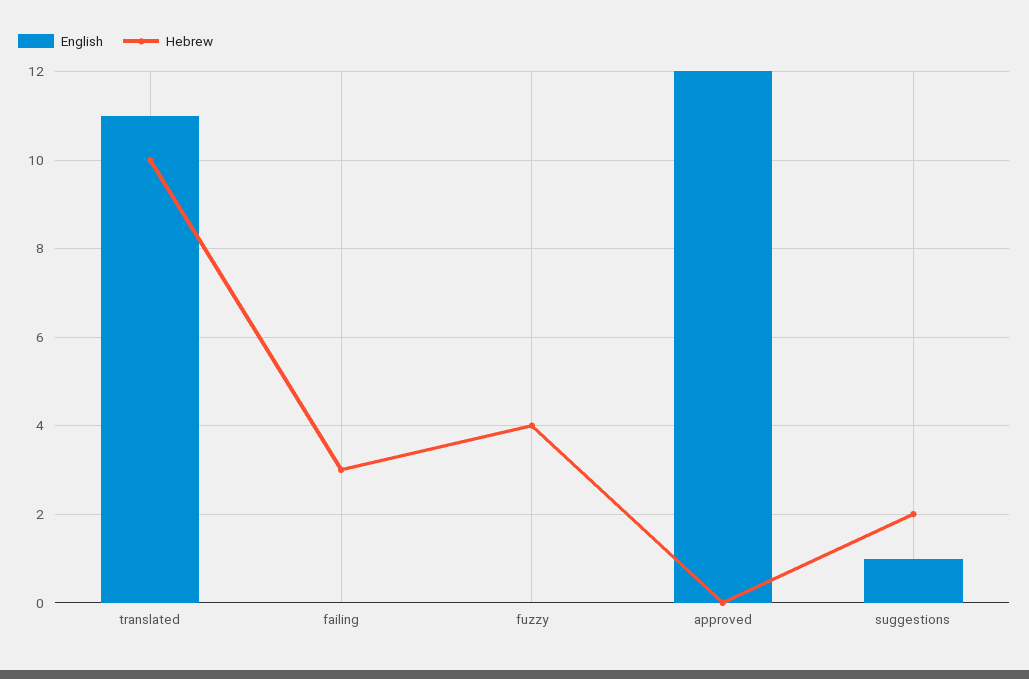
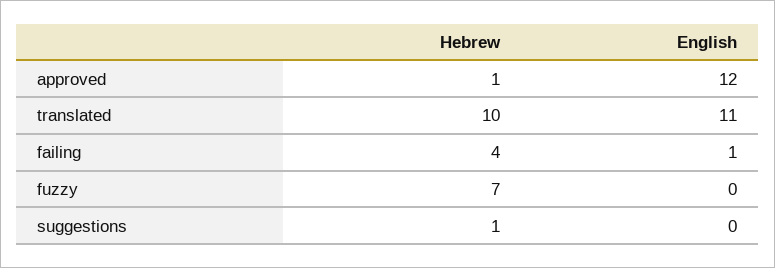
English, failing: 0 -> 1
Hebrew, failing: 3 -> 4
Hebrew, fuzzy: 4 -> 7
Hebrew, approved: 0 -> 1
English, suggestions: 1 -> 0
Hebrew, suggestions: 2 -> 1

